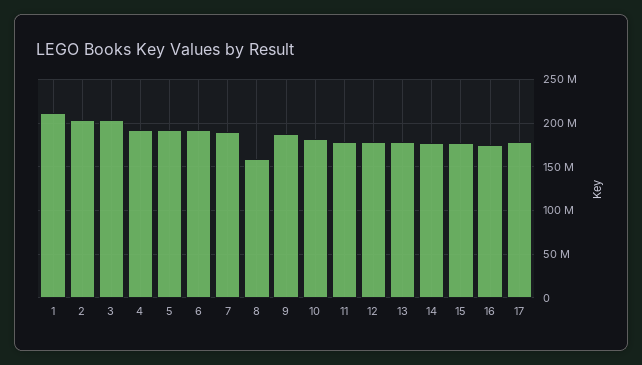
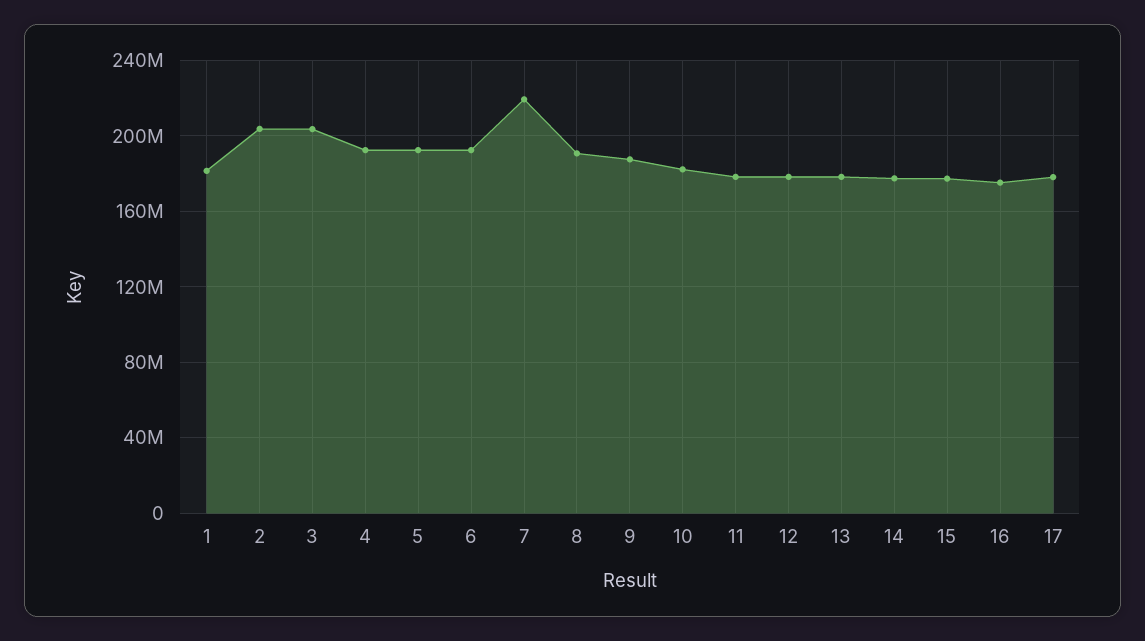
1: 210000000 -> 180000000
7: 190000000 -> 220000000
8: 160000000 -> 190000000

